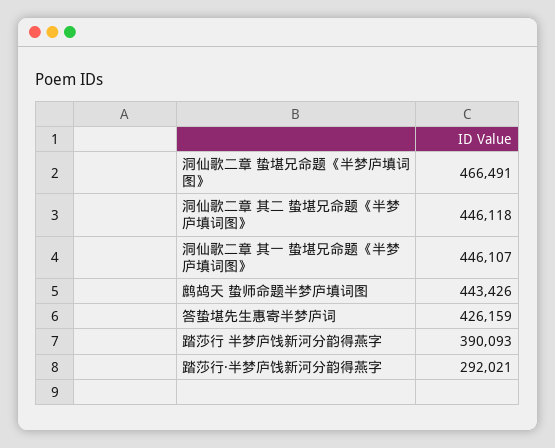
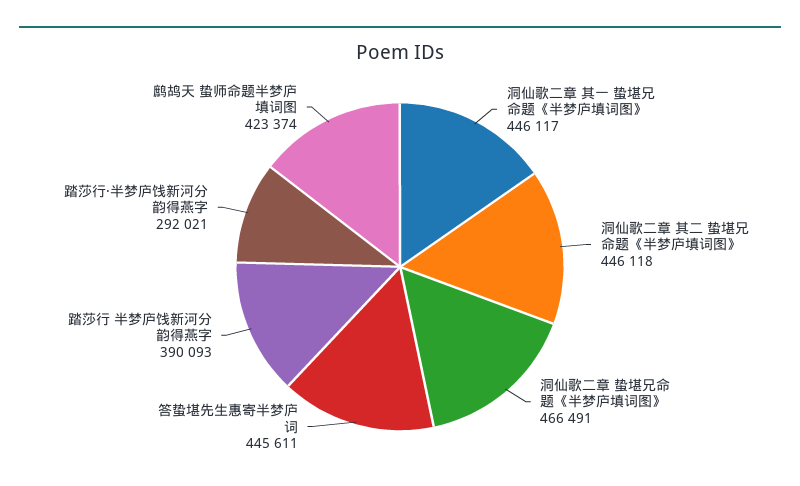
洞仙歌二章 其一 蛰堪兄命题《半梦庐填词图》: 446107 -> 446117
鹧鸪天 蛰师命题半梦庐填词图: 443426 -> 423374
答蛰堪先生惠寄半梦庐词: 426159 -> 445611

